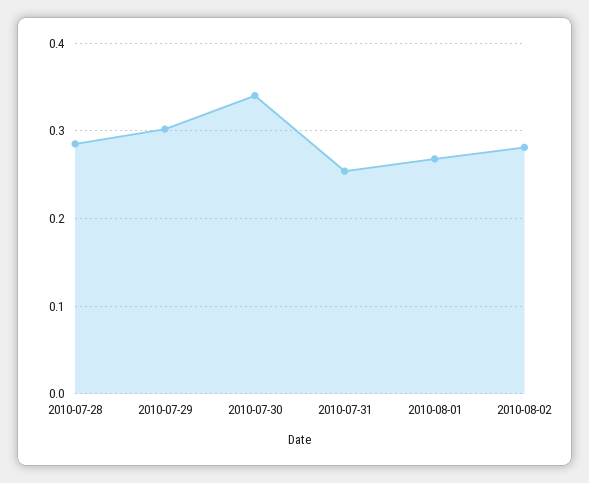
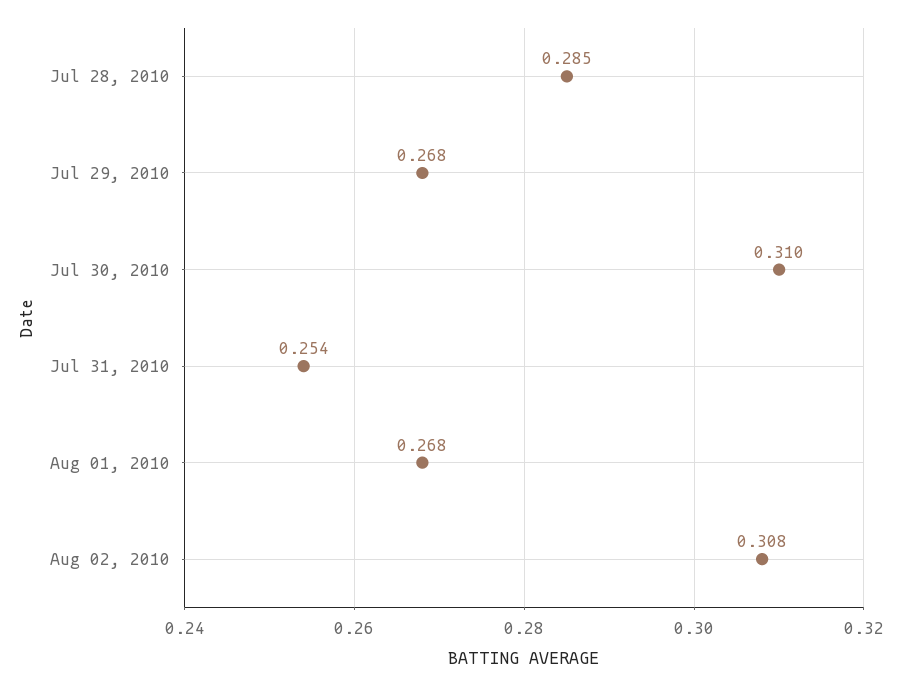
2010-07-29: 0.3 -> 0.268
2010-07-30: 0.34 -> 0.31
2010-08-02: 0.28 -> 0.308

